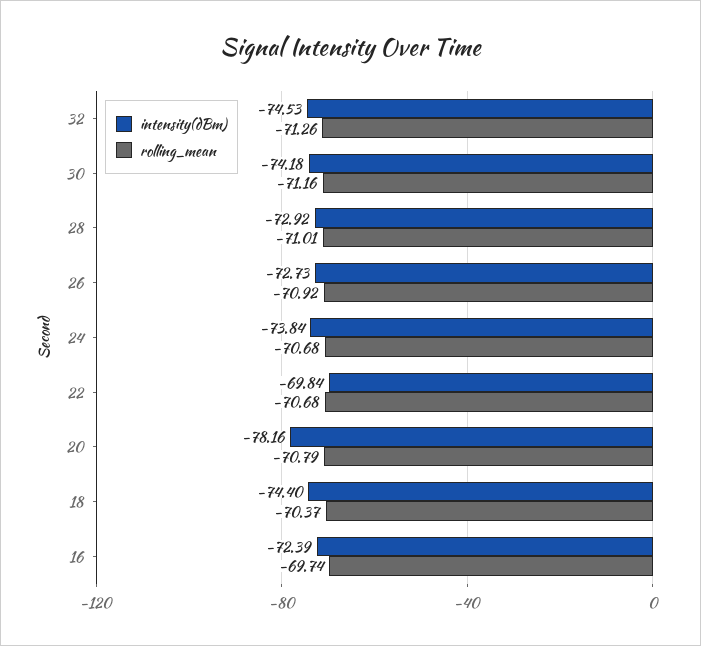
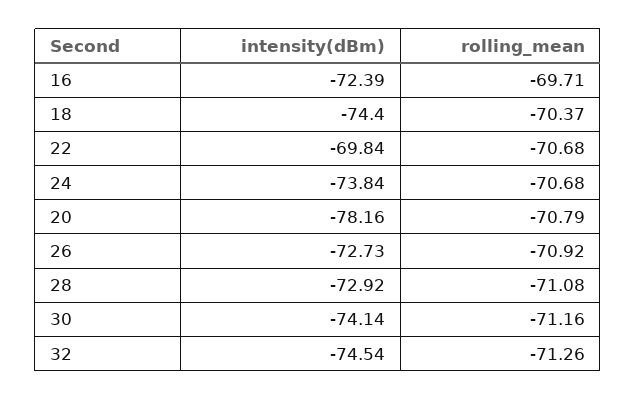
intensity(dBm), 32: -74.53 -> -74.54
intensity(dBm), 30: -74.18 -> -74.14
rolling_mean, 28: -71.01 -> -71.08
rolling_mean, 16: -69.74 -> -69.71

